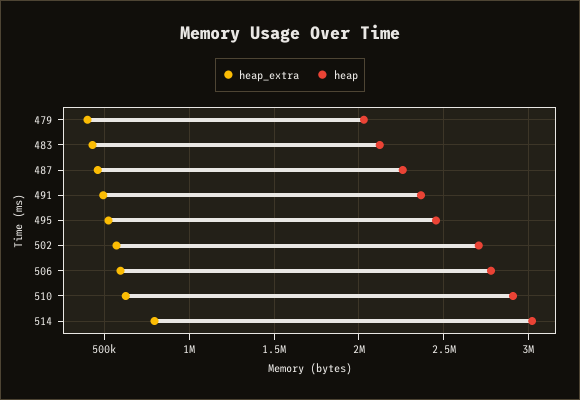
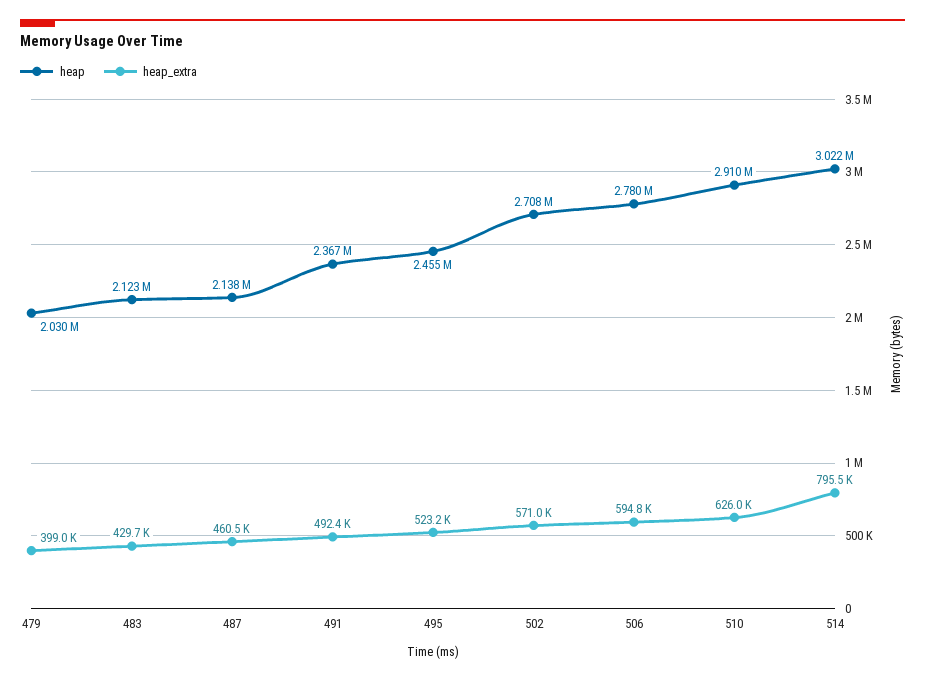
heap, 487: 2250000 -> 2138000

